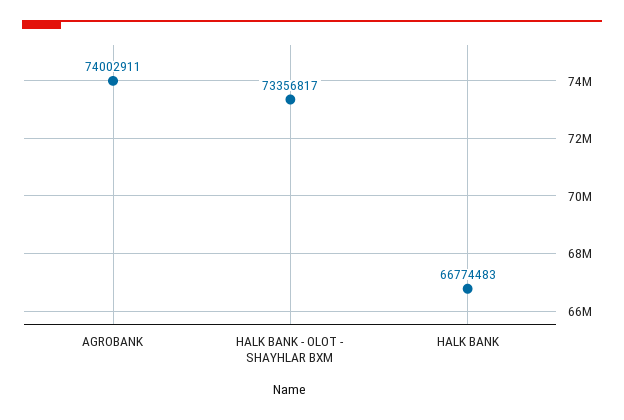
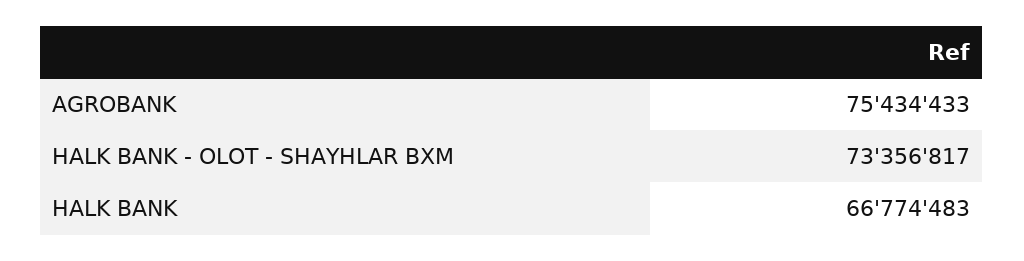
AGROBANK: 74002911 -> 75434433

